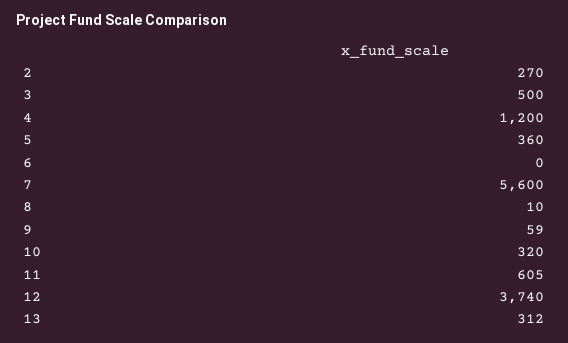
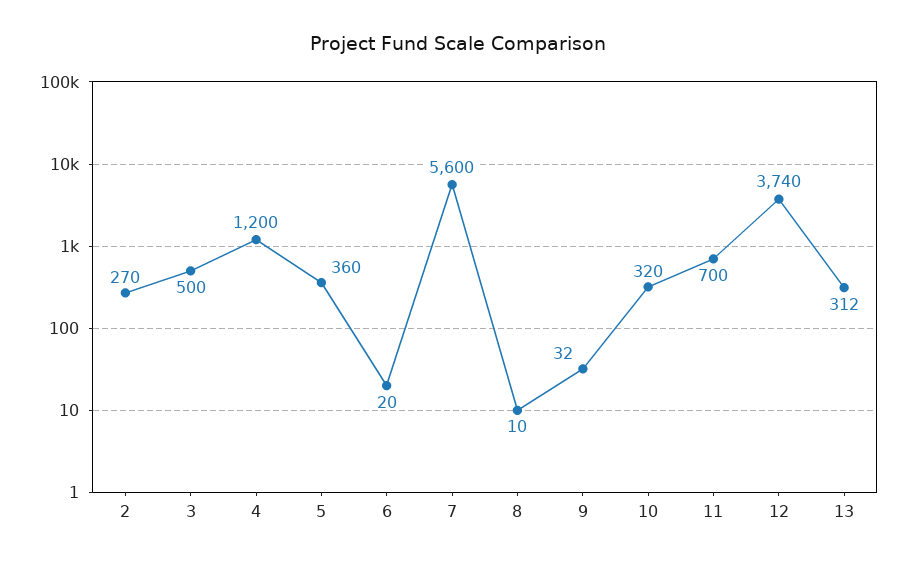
6: 0 -> 20
9: 59 -> 32
11: 605 -> 700

